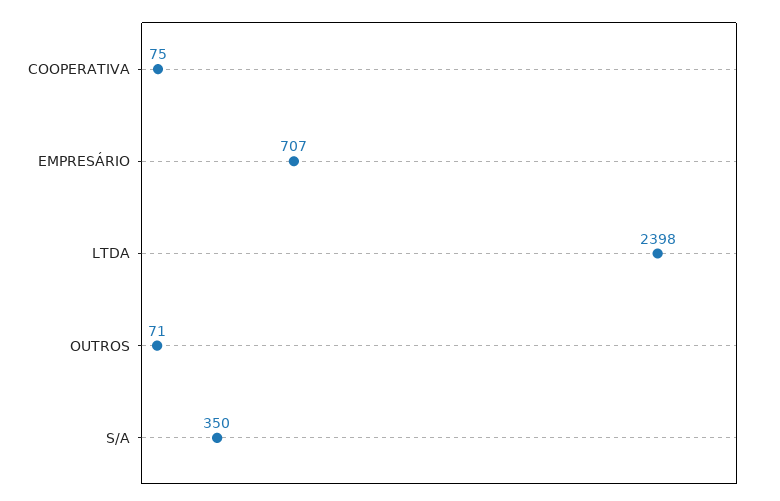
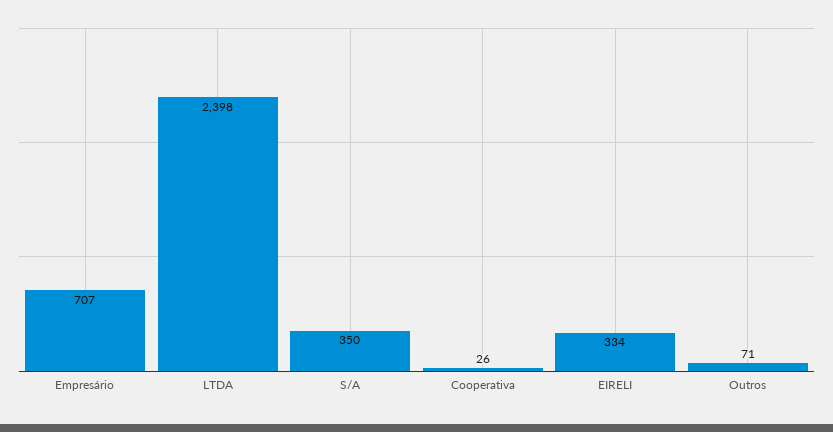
COOPERATIVA: 75 -> 26
EIRELI: none -> 334

